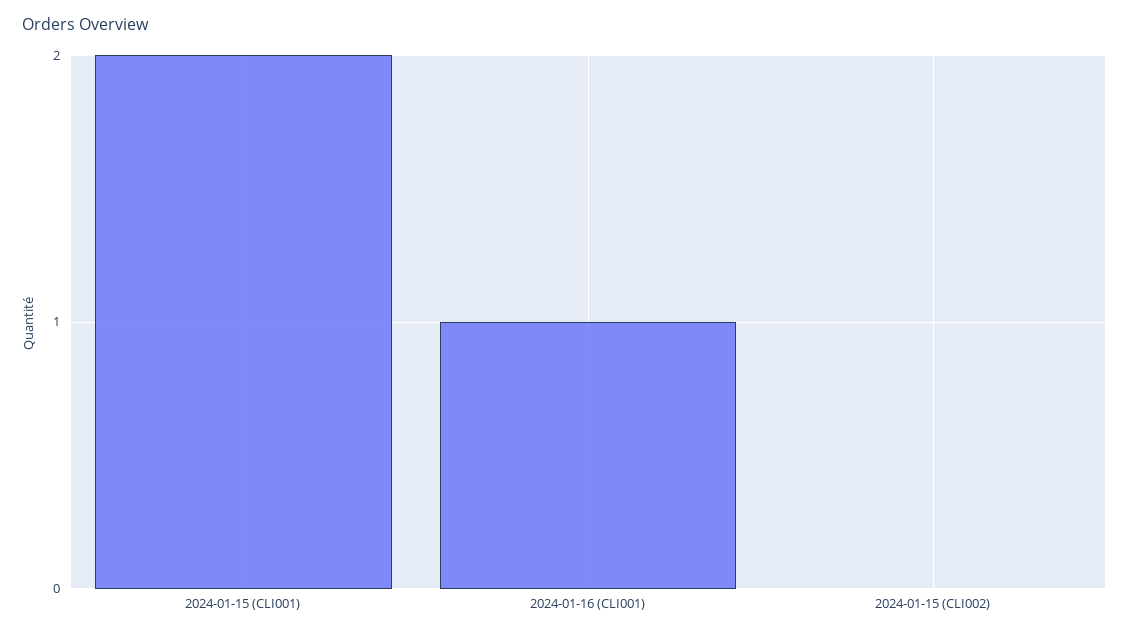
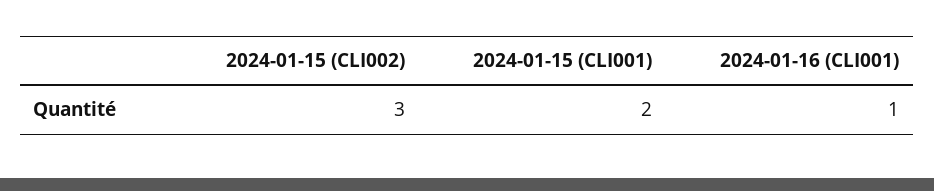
2024-01-15 (CLI002): 0 -> 3

